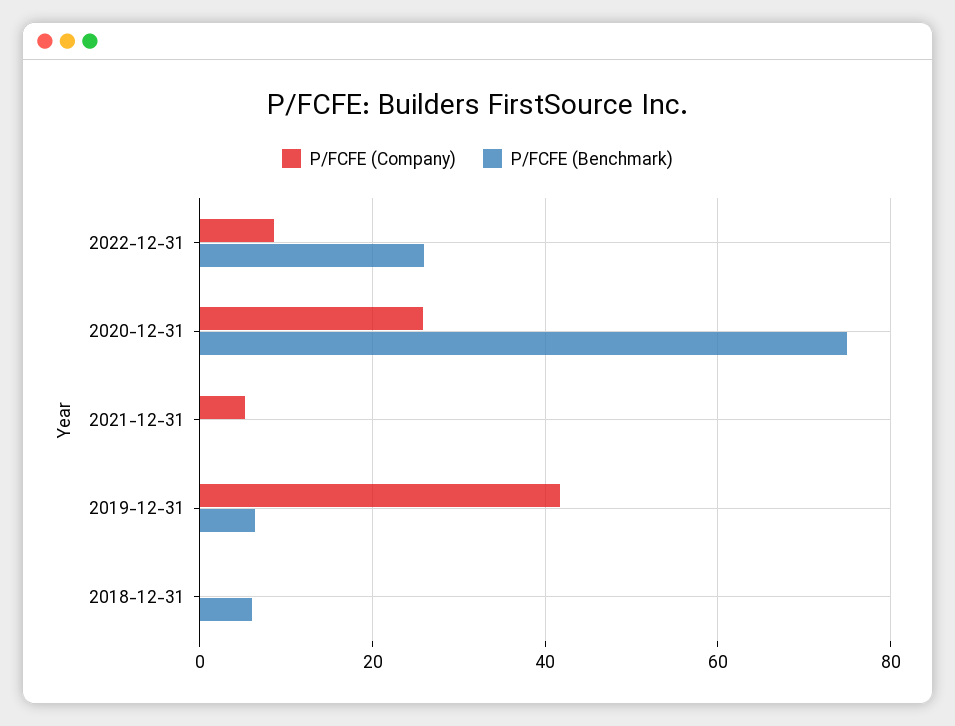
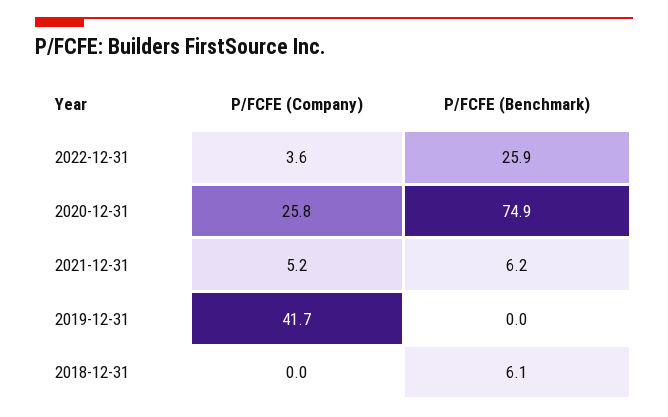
P/FCFE (Company), 2022-12-31: 8 -> 3.6
P/FCFE (Benchmark), 2021-12-31: 0 -> 6.2
P/FCFE (Benchmark), 2019-12-31: 6 -> 0

